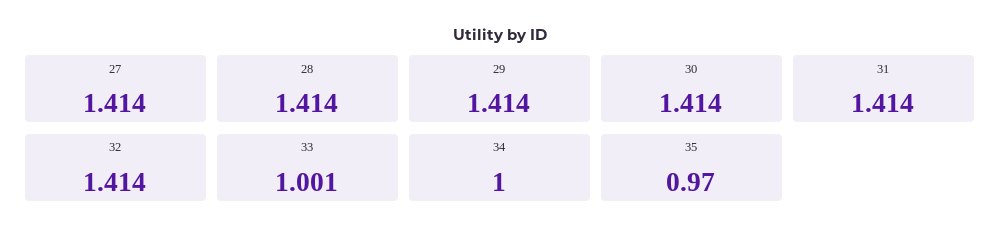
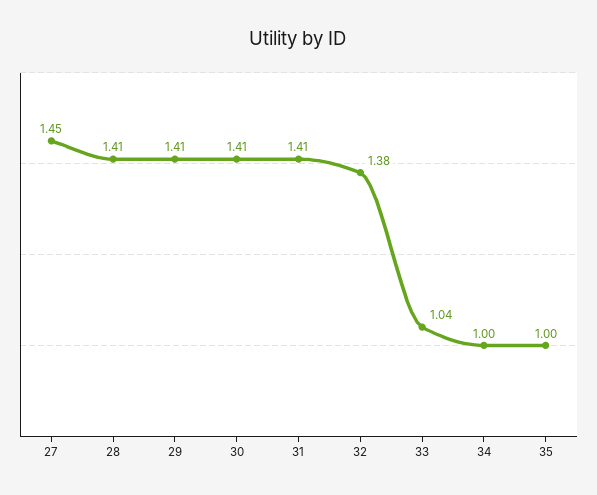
27: 1.414 -> 1.45
32: 1.414 -> 1.38
33: 1.001 -> 1.04
35: 0.97 -> 1

